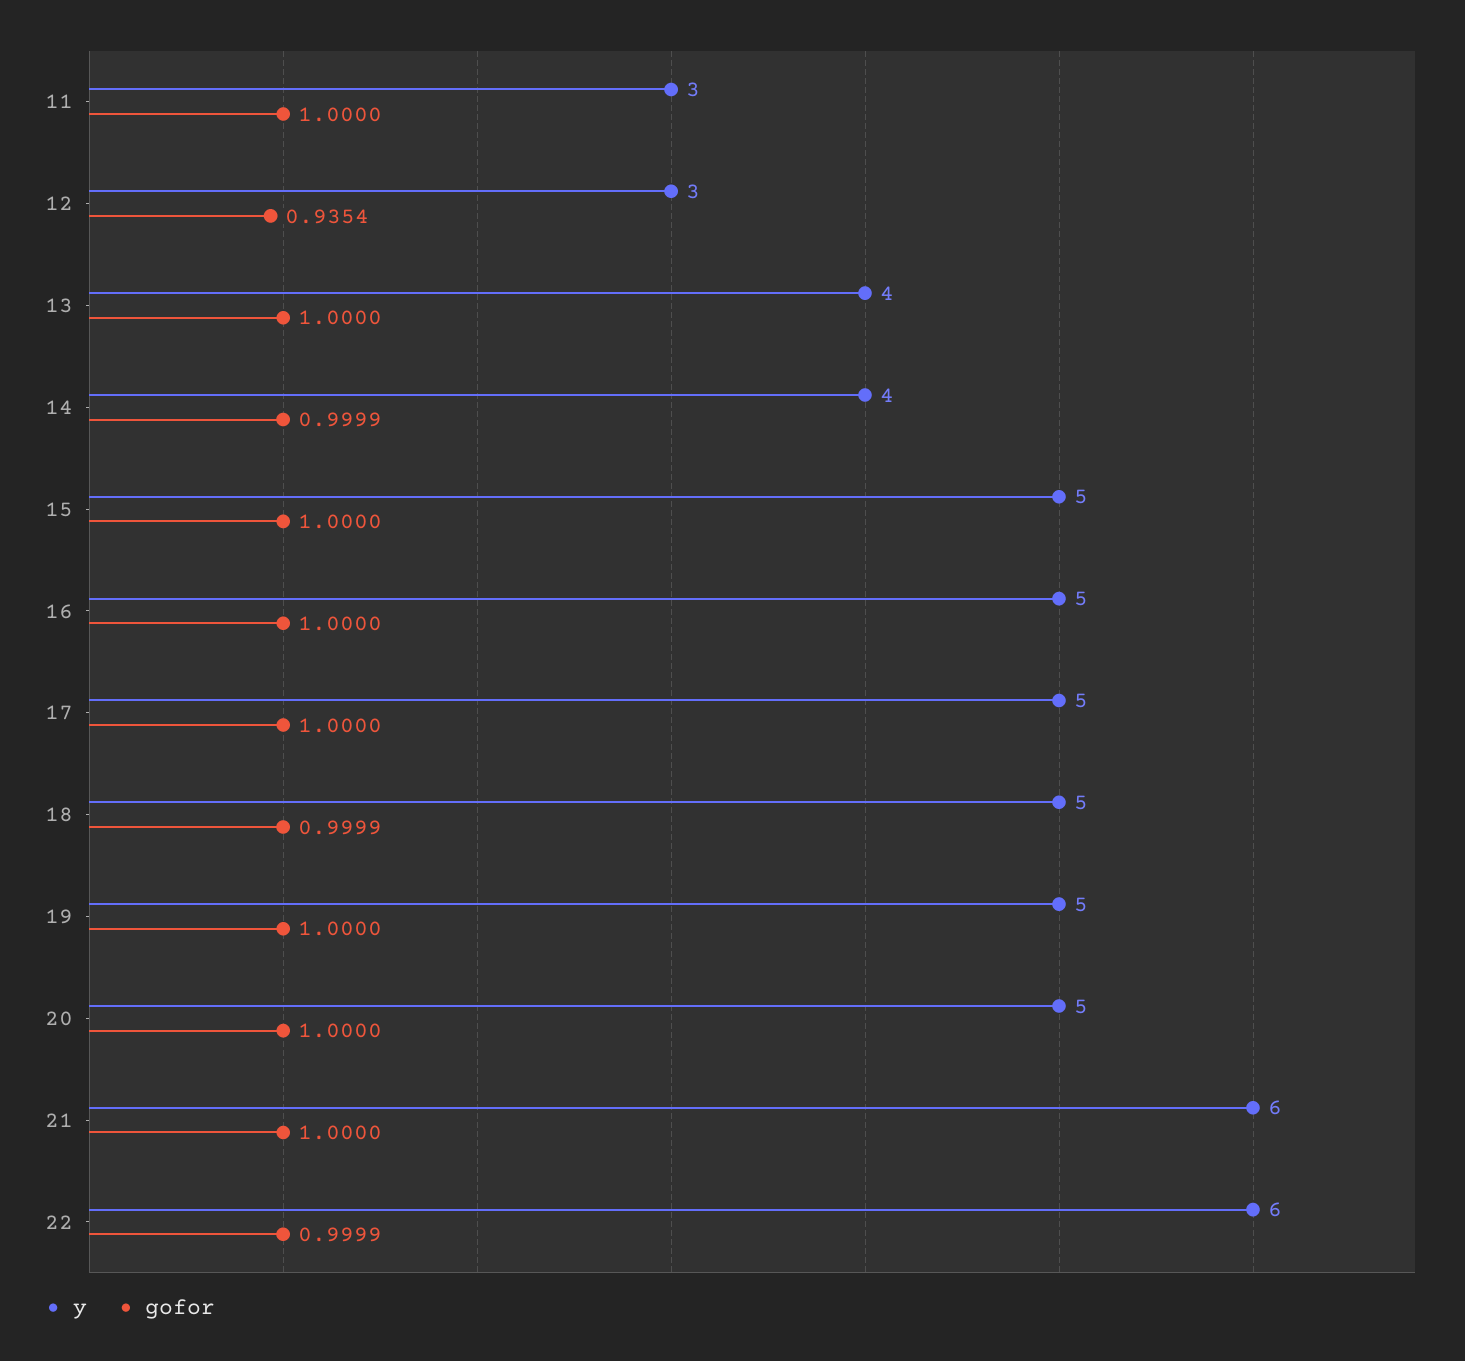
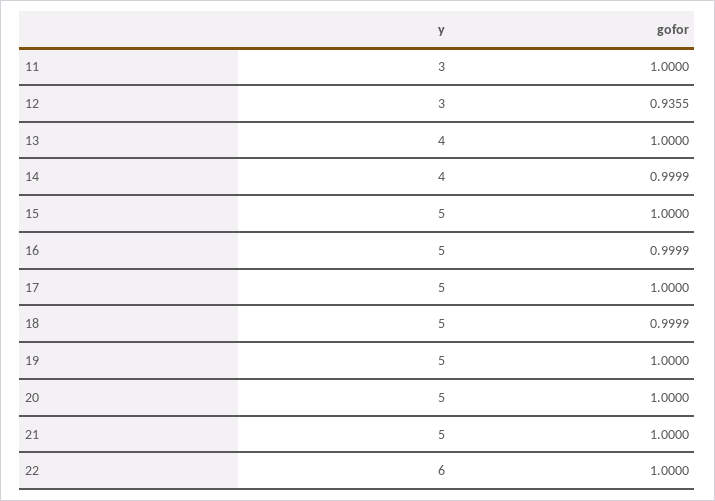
gofor, 12: 0.9354 -> 0.9355
gofor, 16: 1 -> 0.9999
y, 21: 6 -> 5
gofor, 22: 0.9999 -> 1

